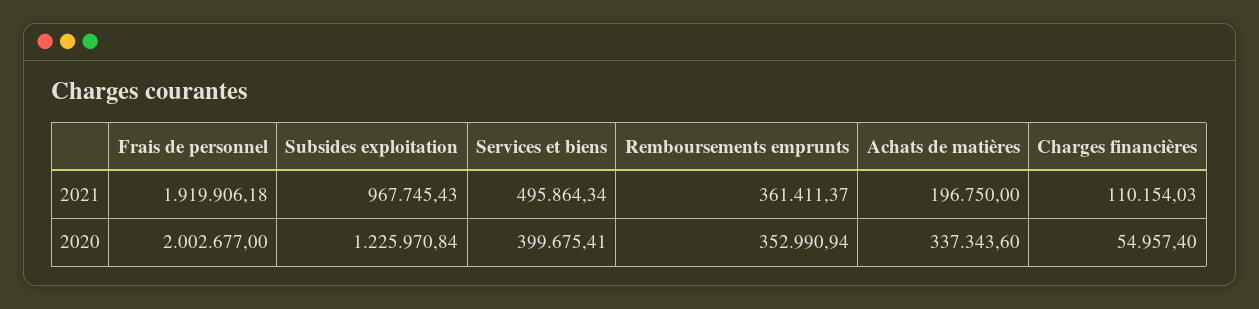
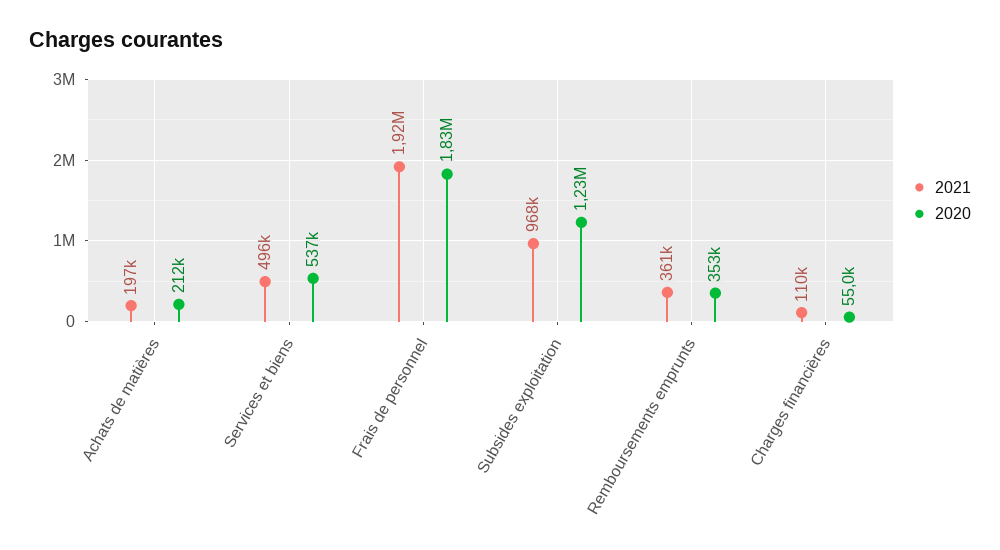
2020, Frais de personnel: 2002677 -> 1830000
2020, Services et biens: 399675.41 -> 537000
2020, Achats de matières: 337343.6 -> 212000

